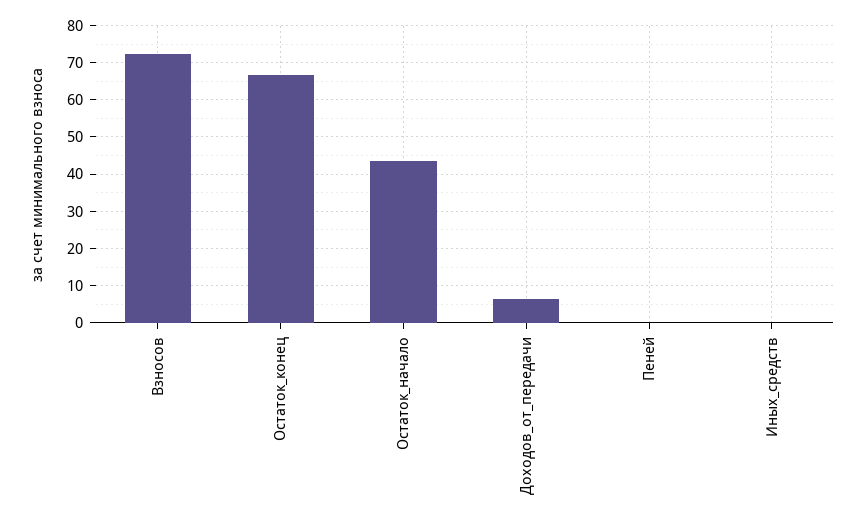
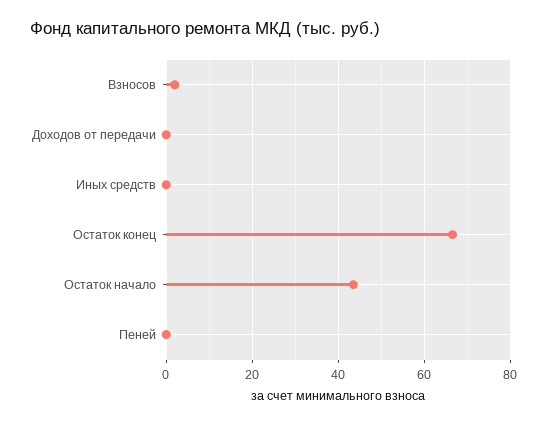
Взносов: 72 -> 2
Доходов_от_передачи: 6 -> 0

